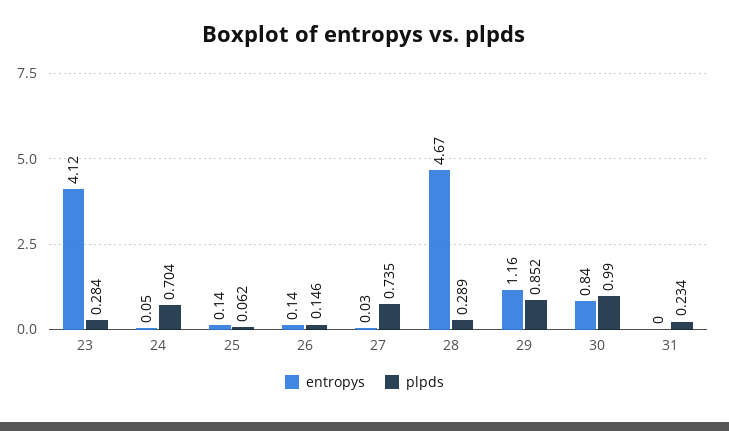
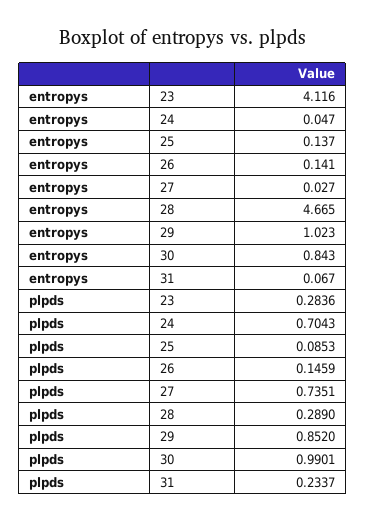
plpds, 25: 0.062 -> 0.0853
entropys, 29: 1.16 -> 1.023
entropys, 31: 0 -> 0.067

